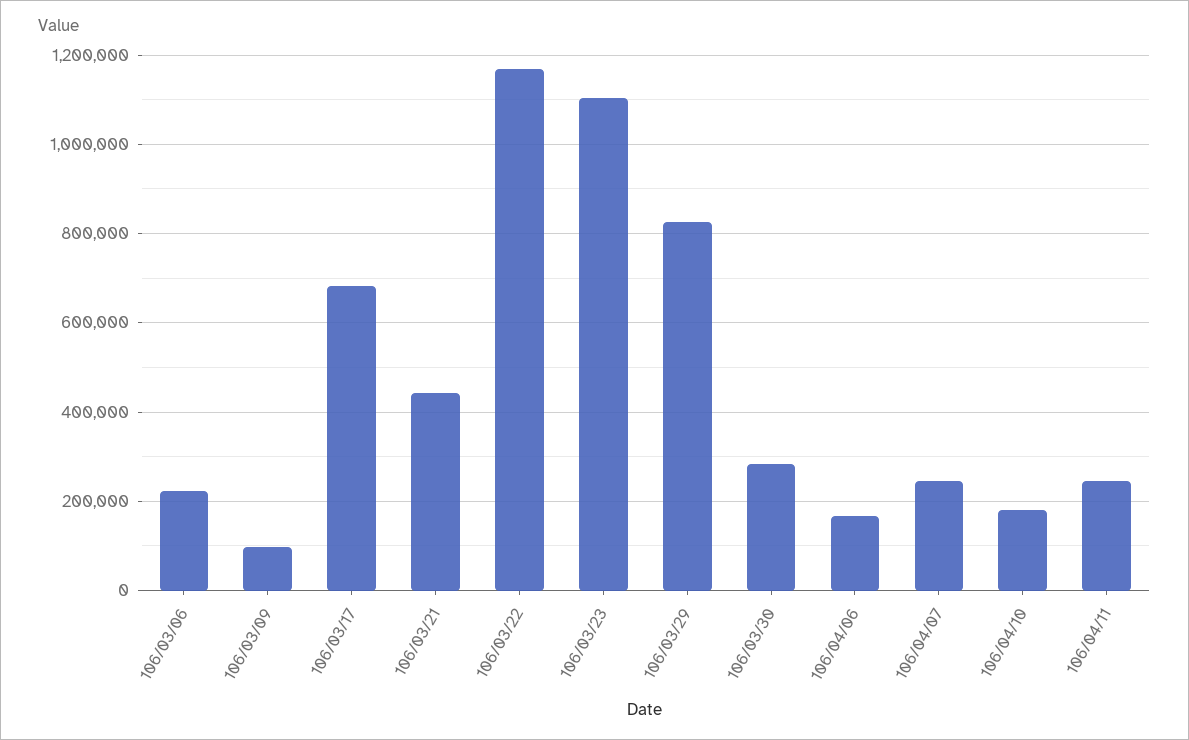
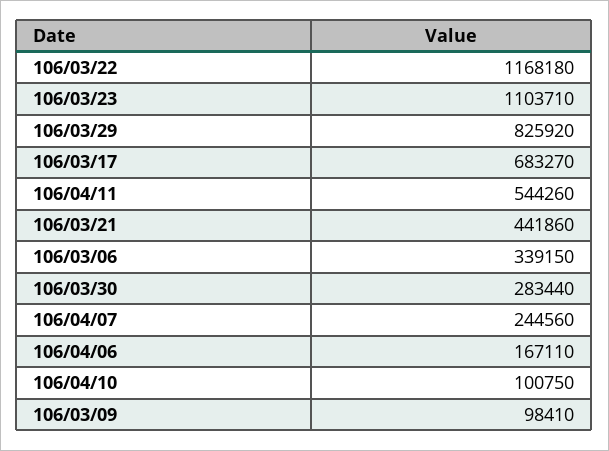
106/03/06: 220000 -> 339150
106/04/10: 180000 -> 100750
106/04/11: 240000 -> 544260

